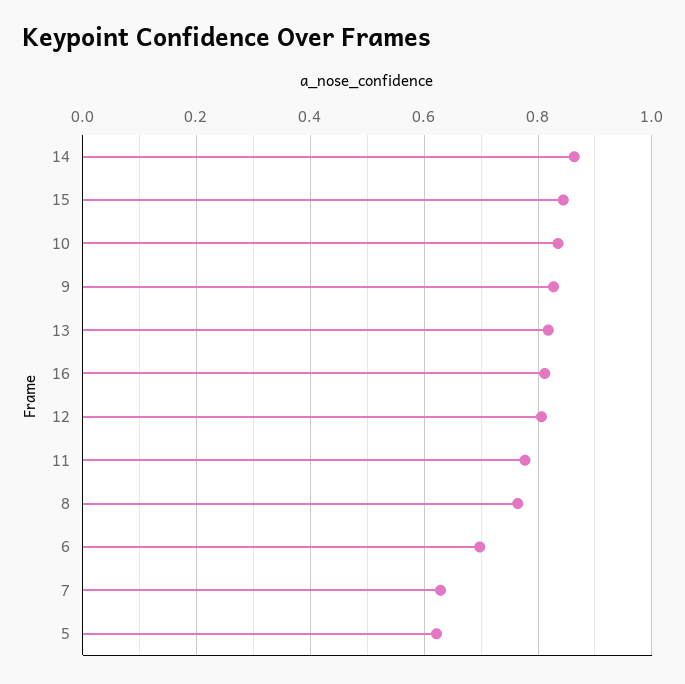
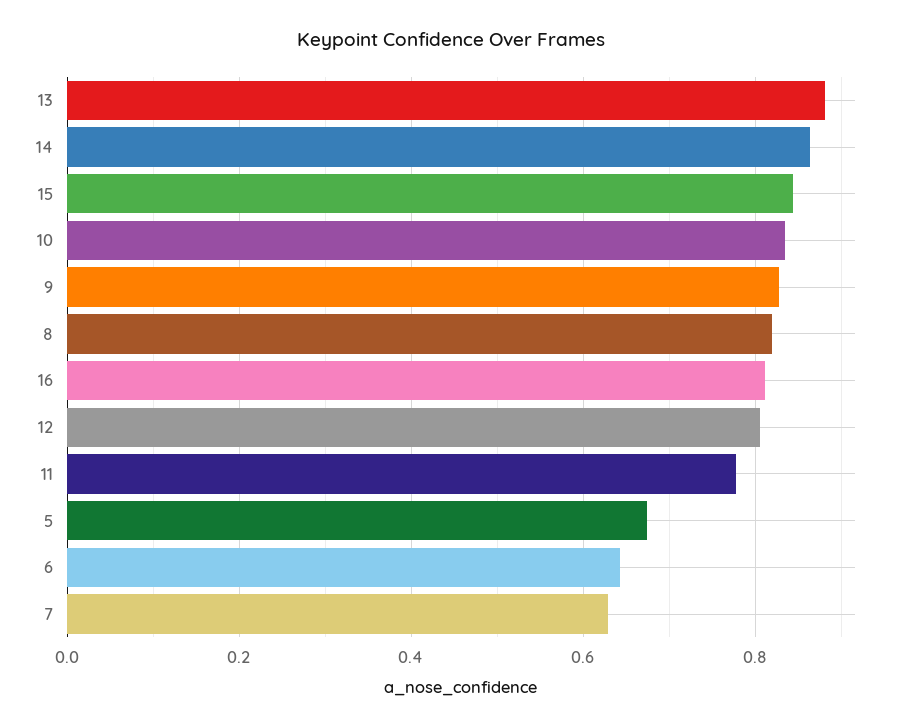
13: 0.82 -> 0.88
8: 0.76 -> 0.82
6: 0.7 -> 0.64
5: 0.62 -> 0.68

